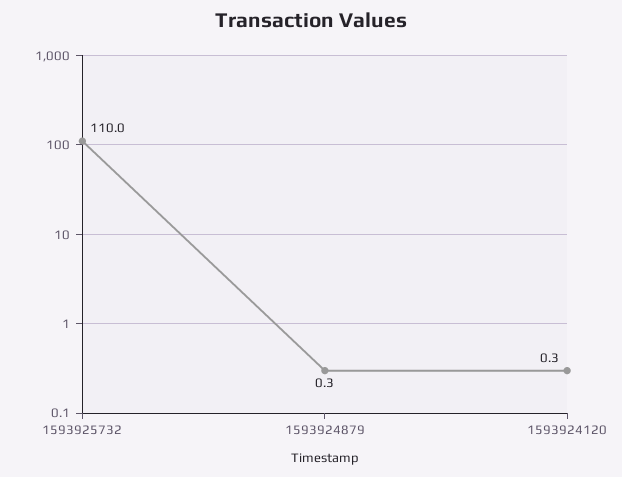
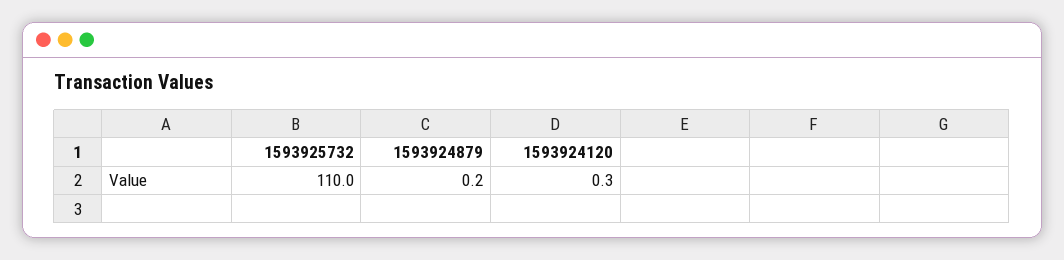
1593924879: 0.3 -> 0.2

